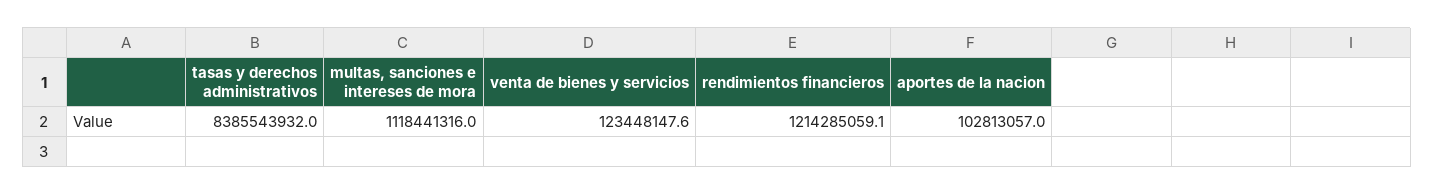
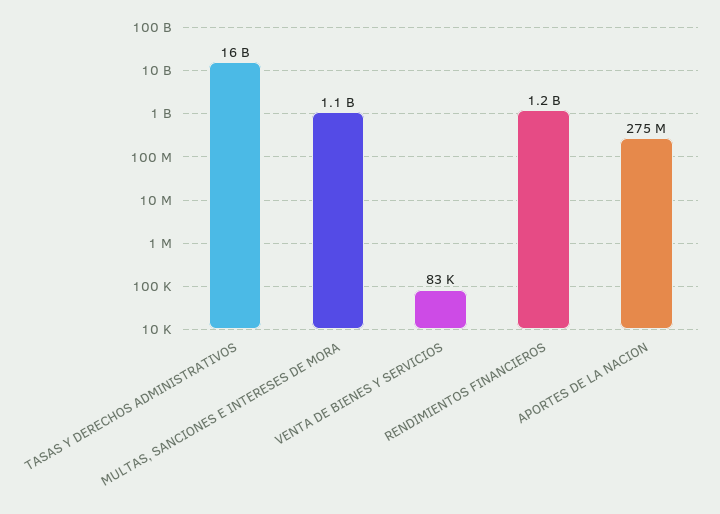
tasas y derechos administrativos: 8385543932 -> 16000000000
venta de bienes y servicios: 123448147.6 -> 83000
aportes de la nacion: 102813057 -> 275000000

